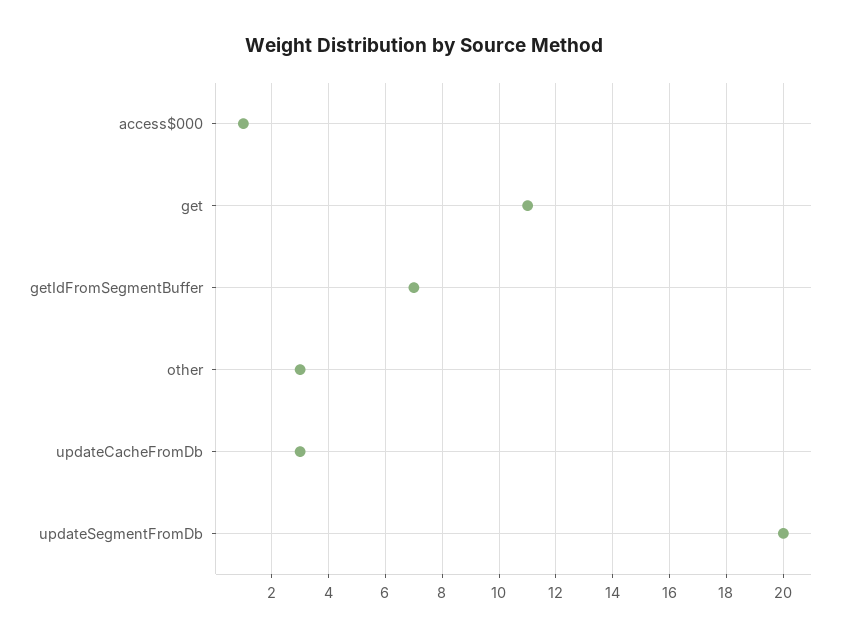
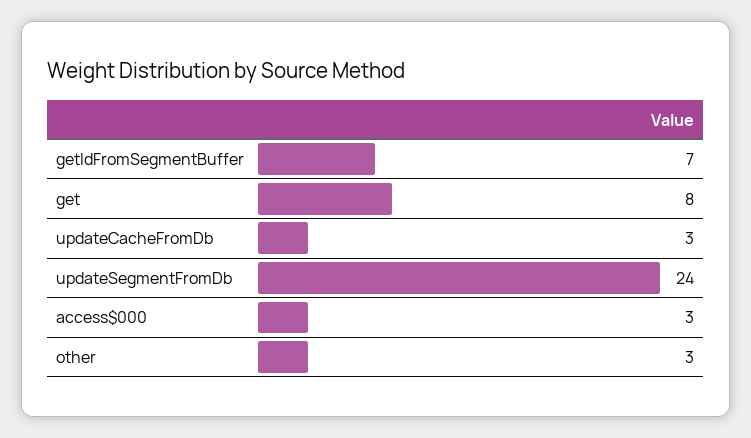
access$000: 1 -> 3
get: 11 -> 8
updateSegmentFromDb: 20 -> 24

